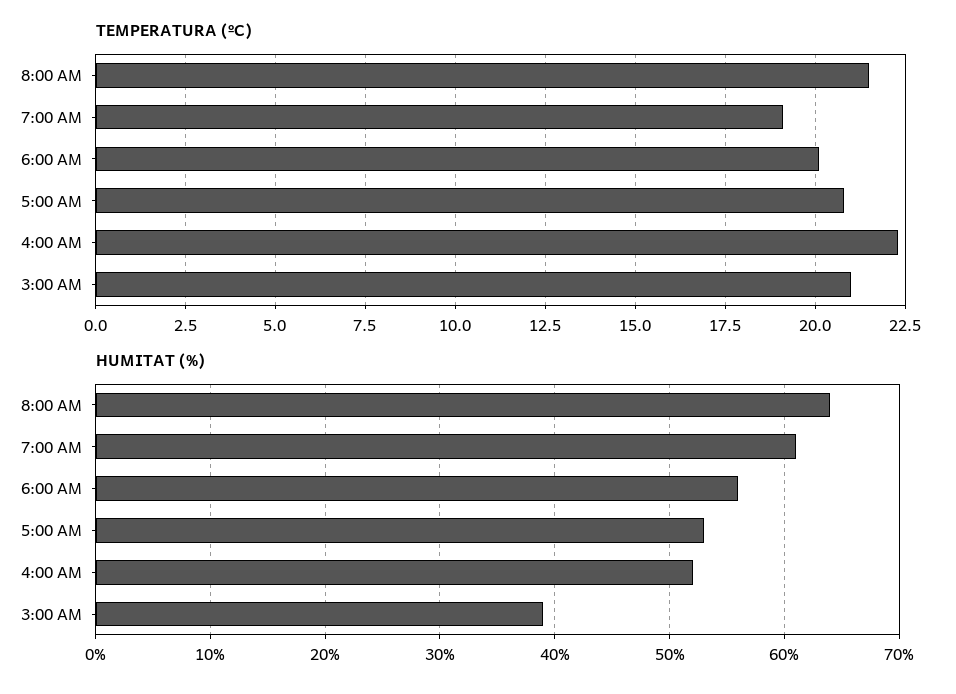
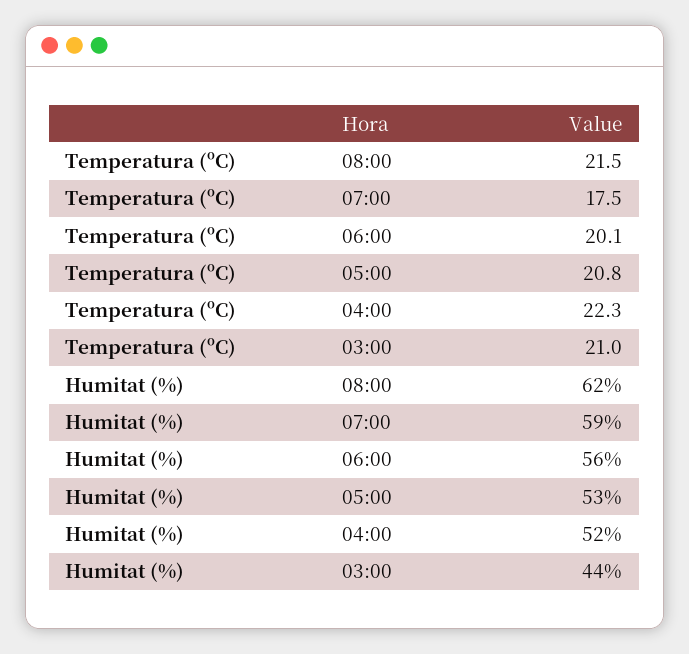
TEMPERATURA (ºC), 7:00 AM: 19 -> 17.5
HUMITAT (%), 8:00 AM: 64 -> 62
HUMITAT (%), 7:00 AM: 61 -> 59
HUMITAT (%), 3:00 AM: 39 -> 44

